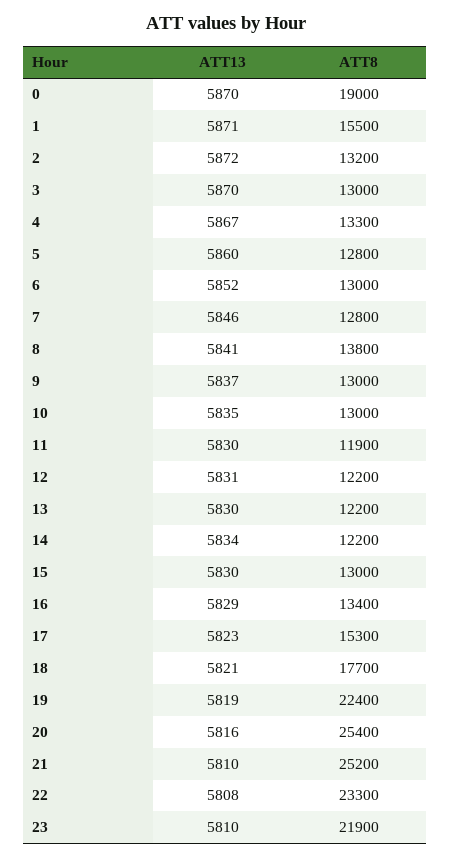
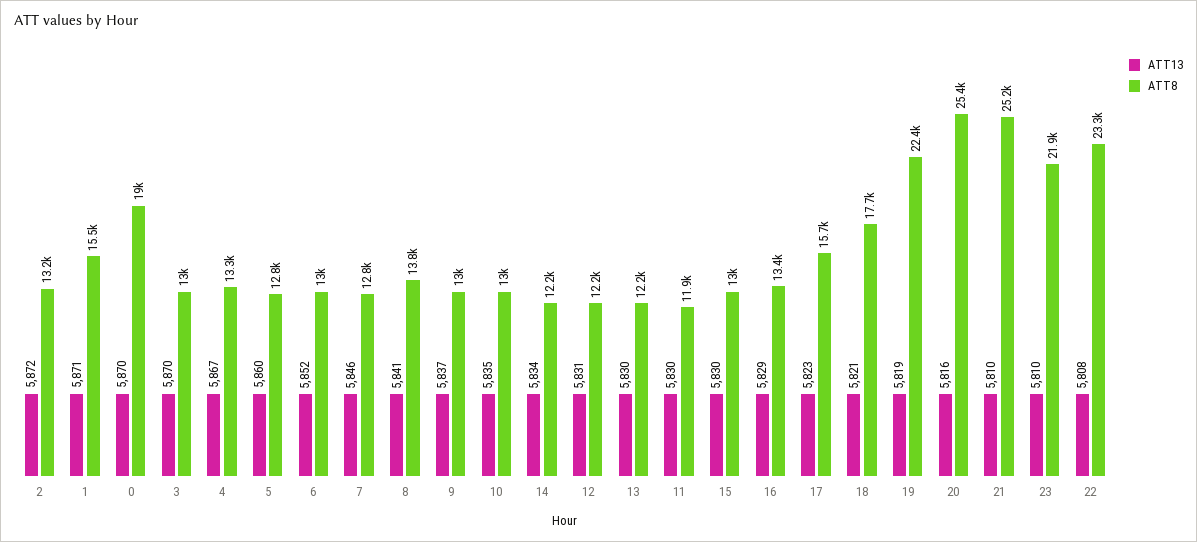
ATT8, 17: 15300 -> 15700

